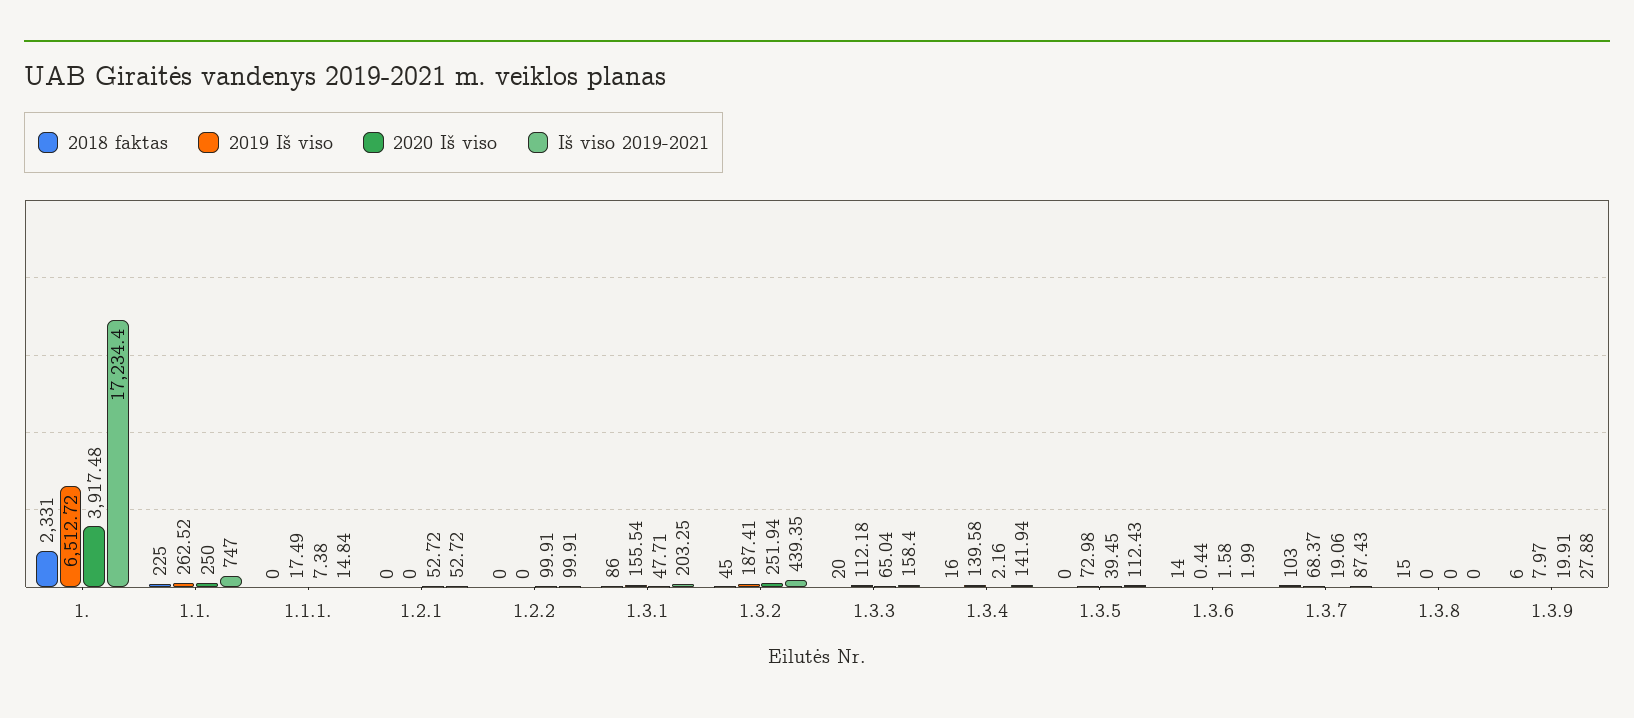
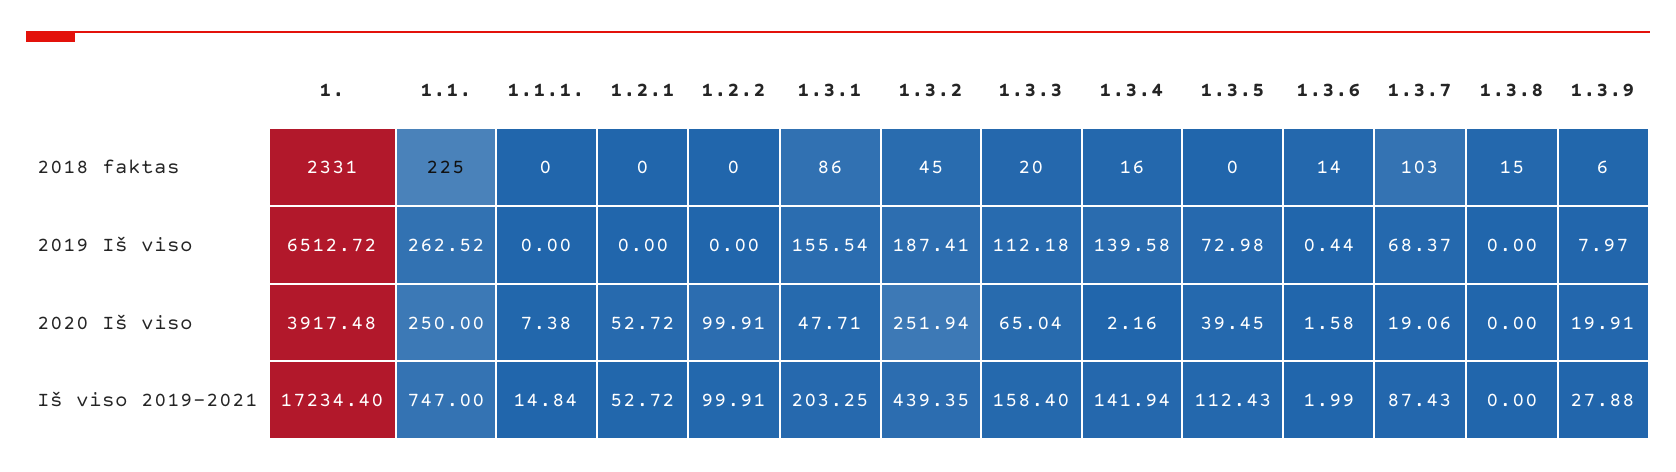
2019 Iš viso, 1.1.1.: 17.49 -> 0

